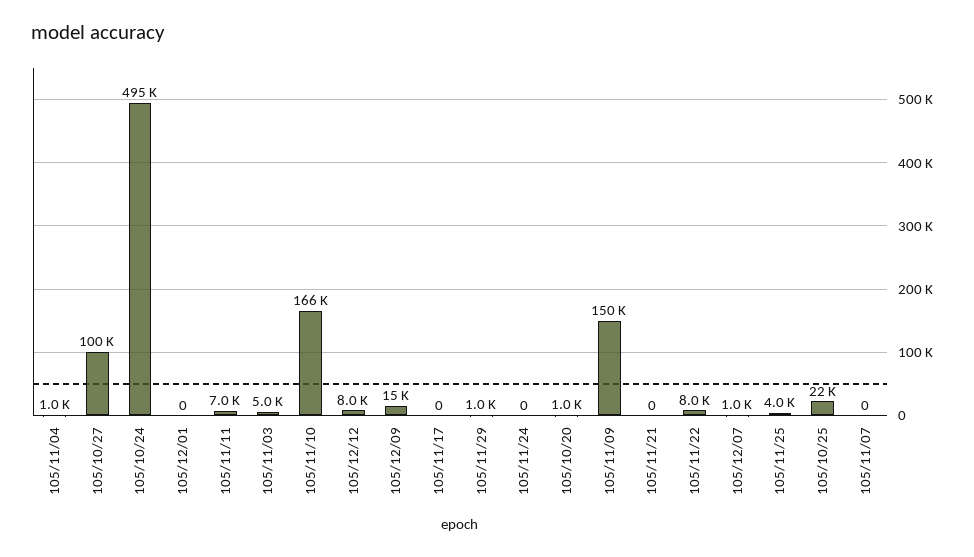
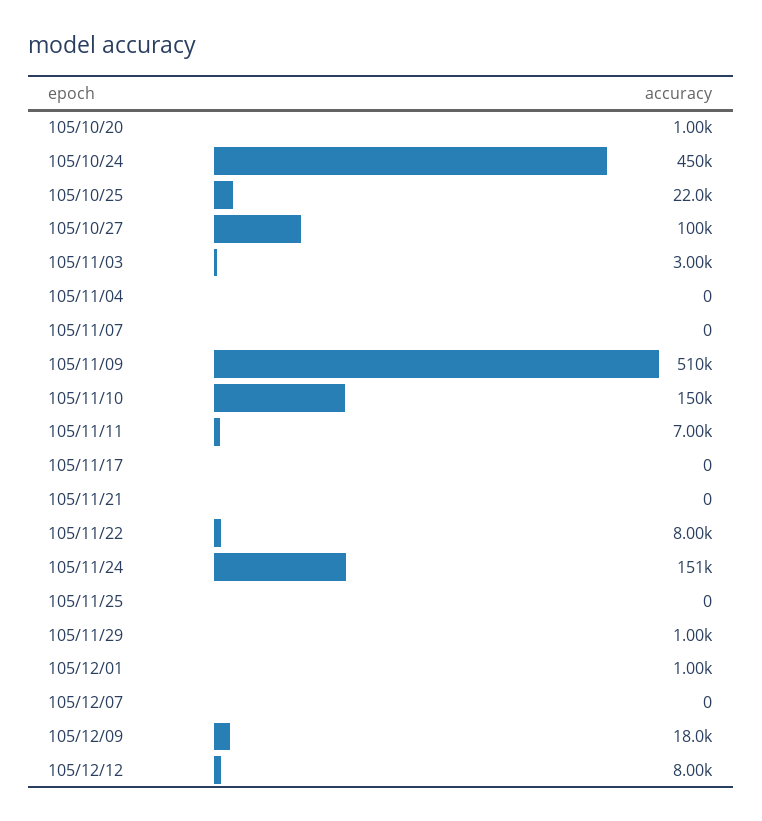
105/11/04: 1000 -> 0
105/10/24: 495000 -> 450000
105/12/01: 0 -> 1000
105/11/03: 5000 -> 3000
105/11/10: 166000 -> 150000
105/12/09: 15000 -> 18000
105/11/24: 0 -> 151000
105/11/09: 150000 -> 510000
105/12/07: 1000 -> 0
105/11/25: 4000 -> 0

